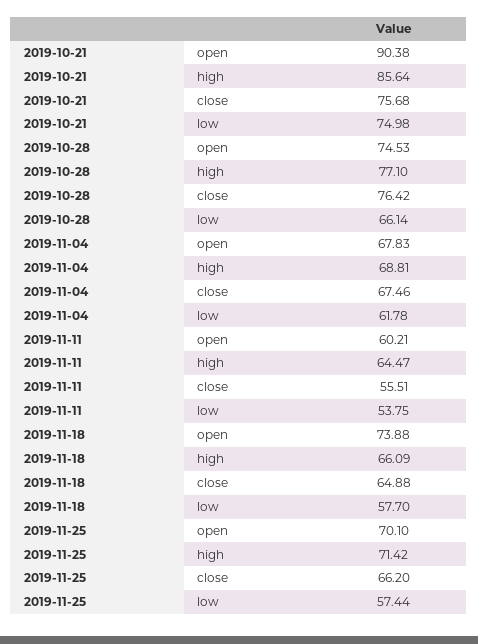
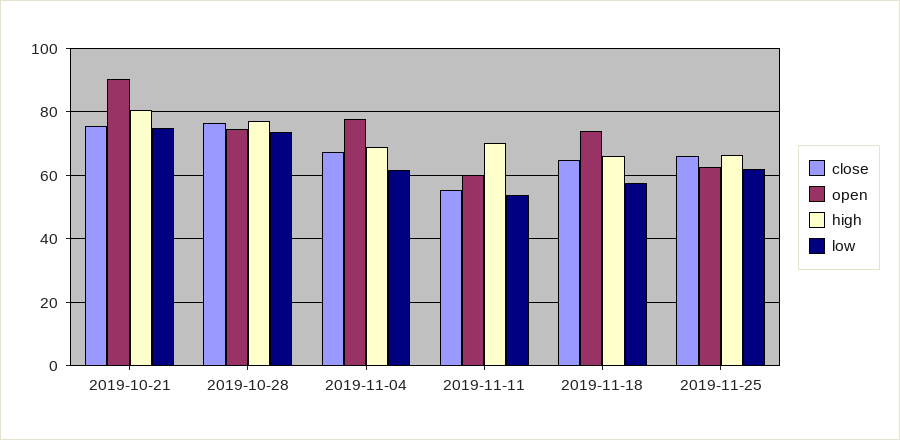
high, 2019-10-21: 85.64 -> 80
low, 2019-10-28: 66.14 -> 74
open, 2019-11-04: 67.83 -> 78
high, 2019-11-11: 64.47 -> 70
open, 2019-11-25: 70.1 -> 62
high, 2019-11-25: 71.42 -> 66
low, 2019-11-25: 57.44 -> 62

